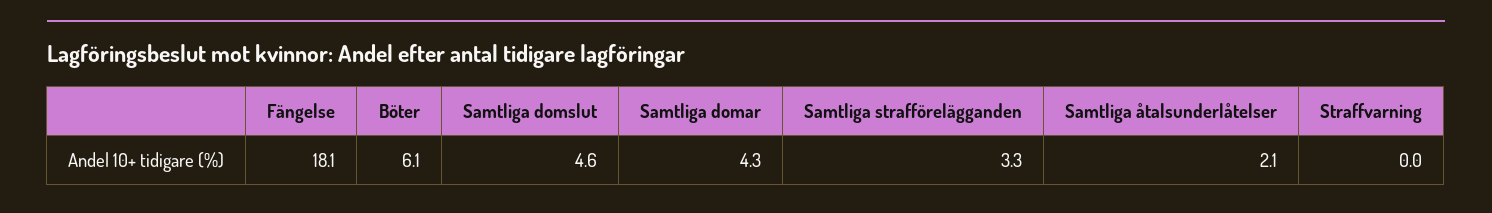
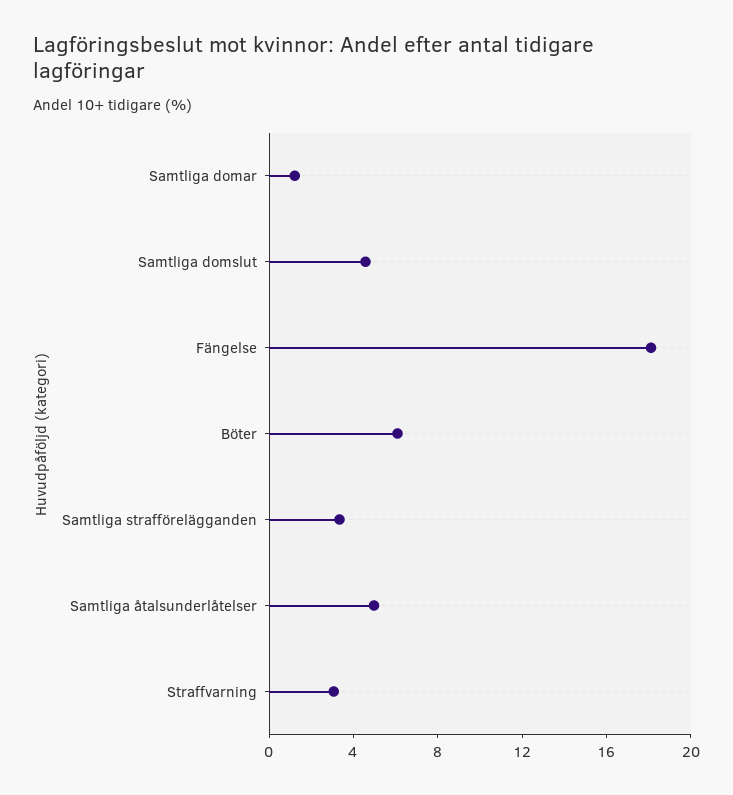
Samtliga domar: 4.3 -> 1
Samtliga åtalsunderlåtelser: 2.1 -> 5
Straffvarning: 0 -> 3

